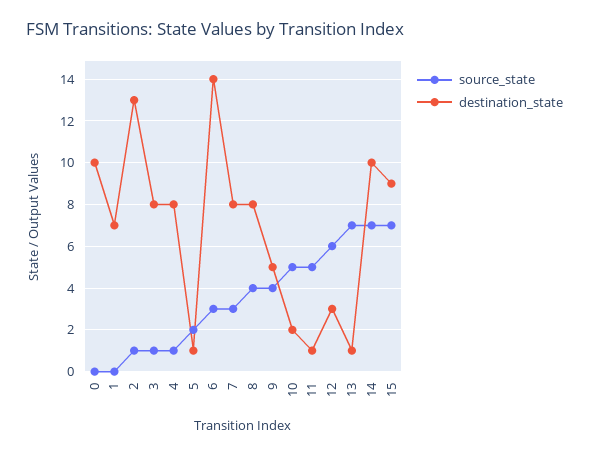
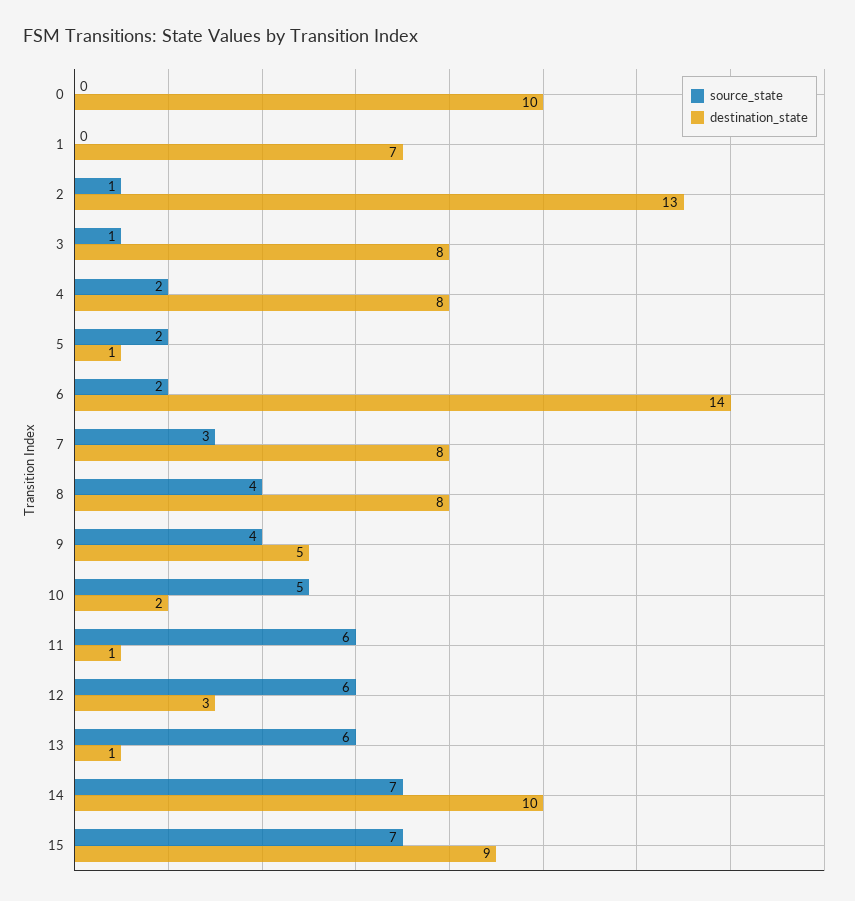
source_state, 4: 1 -> 2
source_state, 6: 3 -> 2
source_state, 11: 5 -> 6
source_state, 13: 7 -> 6

